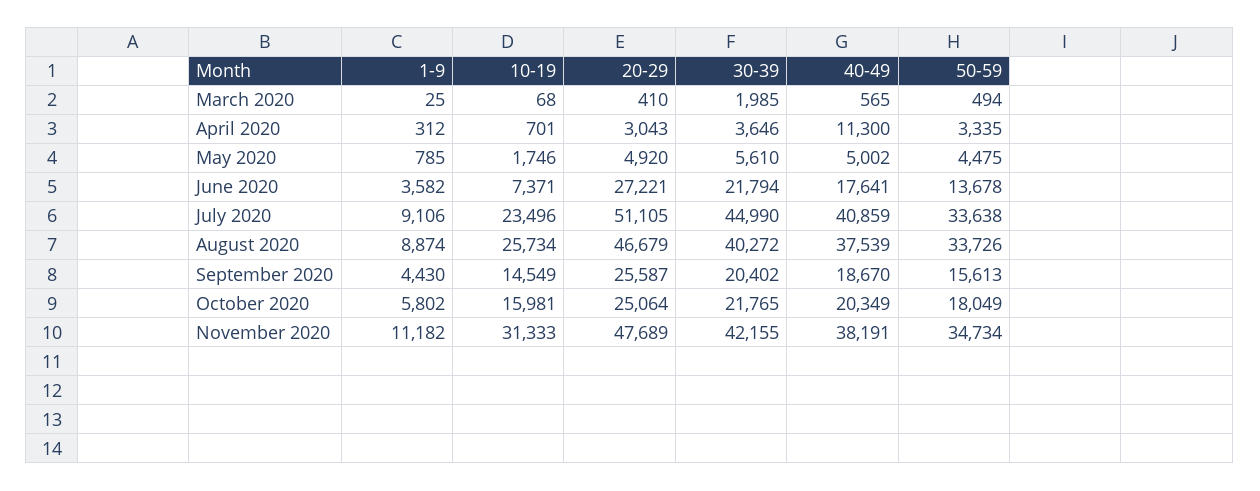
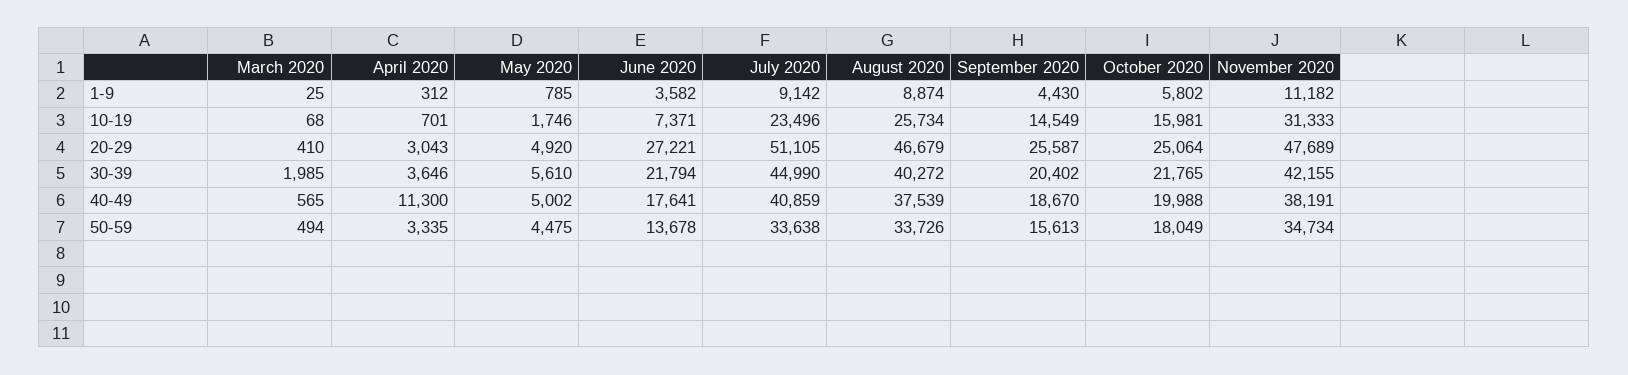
1-9, July 2020: 9106 -> 9142
40-49, October 2020: 20349 -> 19988

